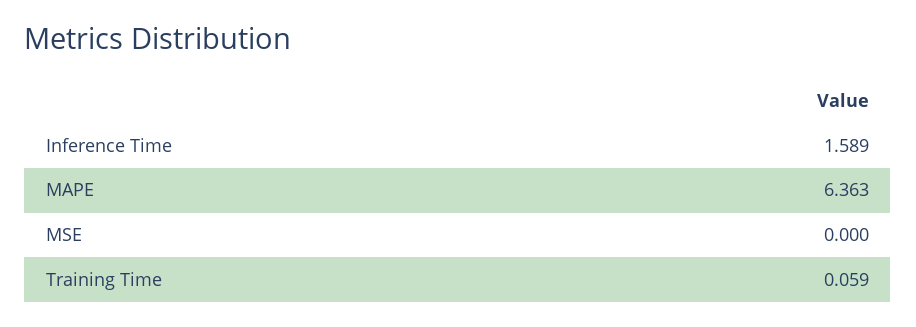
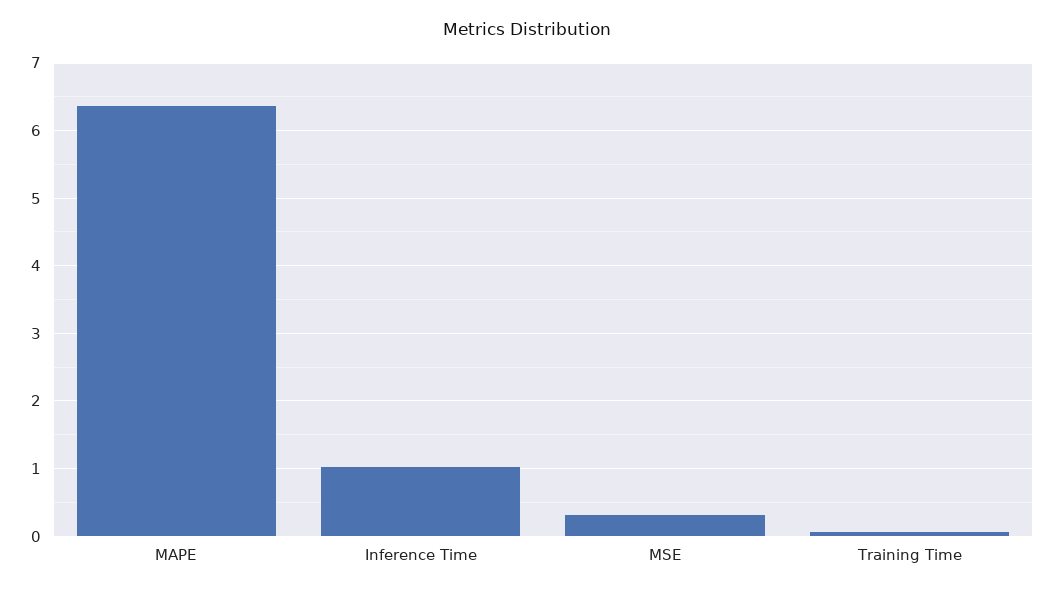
Inference Time: 1.589 -> 1
MSE: 0 -> 0.3

